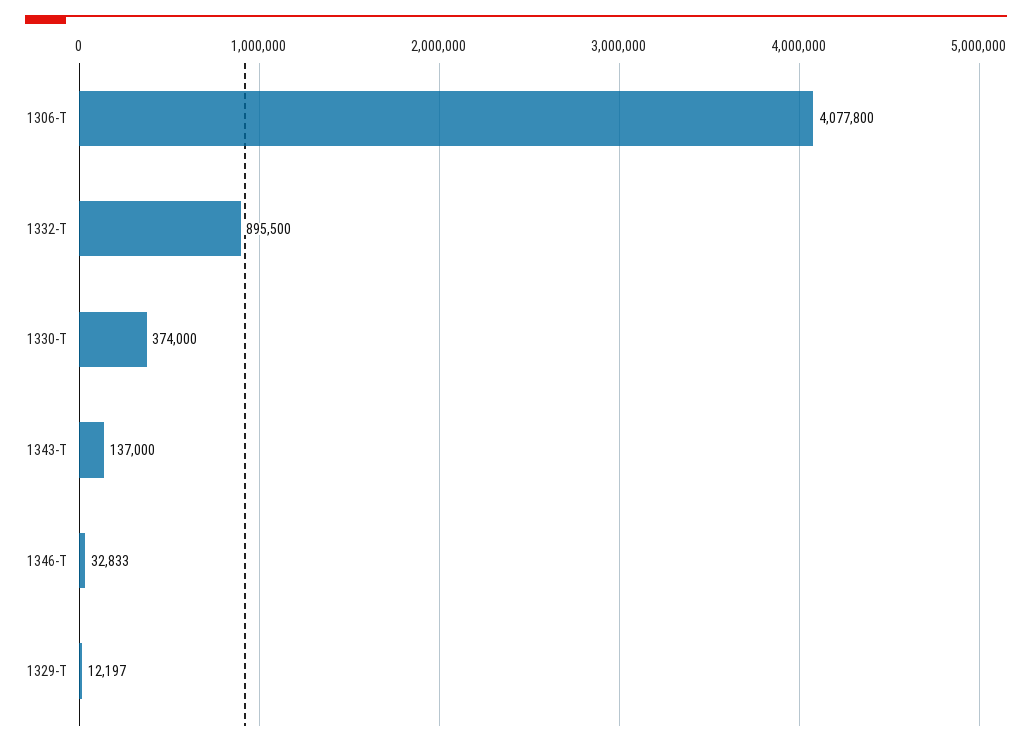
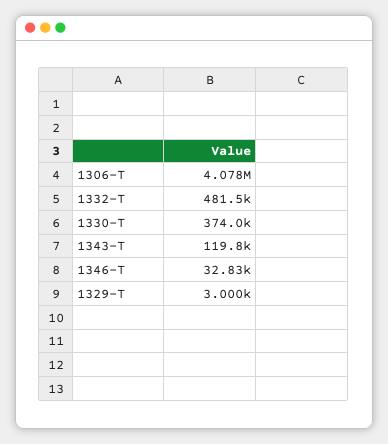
1332-T: 895500 -> 481500
1343-T: 137000 -> 119800
1329-T: 12197 -> 3000

